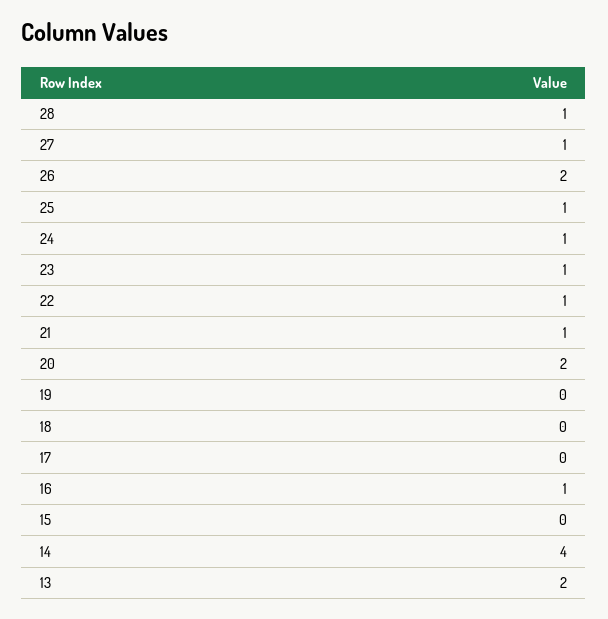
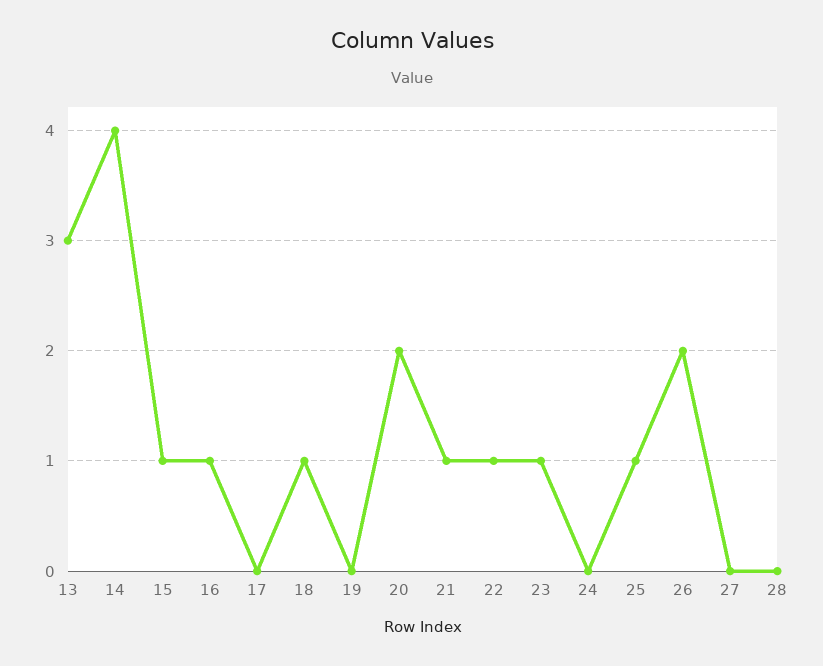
28: 1 -> 0
27: 1 -> 0
24: 1 -> 0
18: 0 -> 1
15: 0 -> 1
13: 2 -> 3

